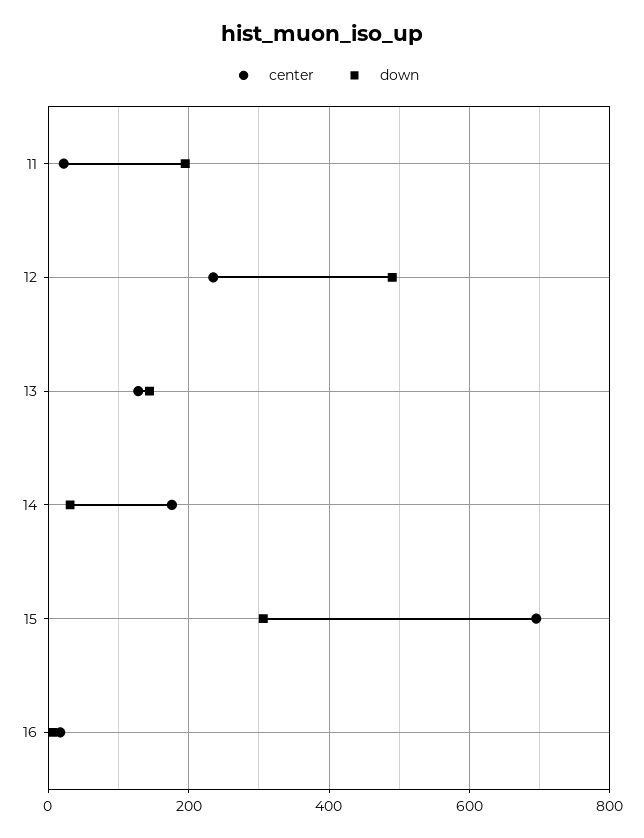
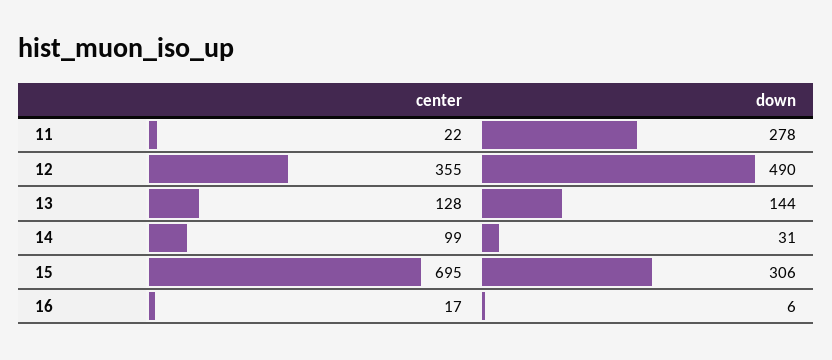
down, 11: 200 -> 278
center, 12: 240 -> 355
center, 14: 180 -> 99

